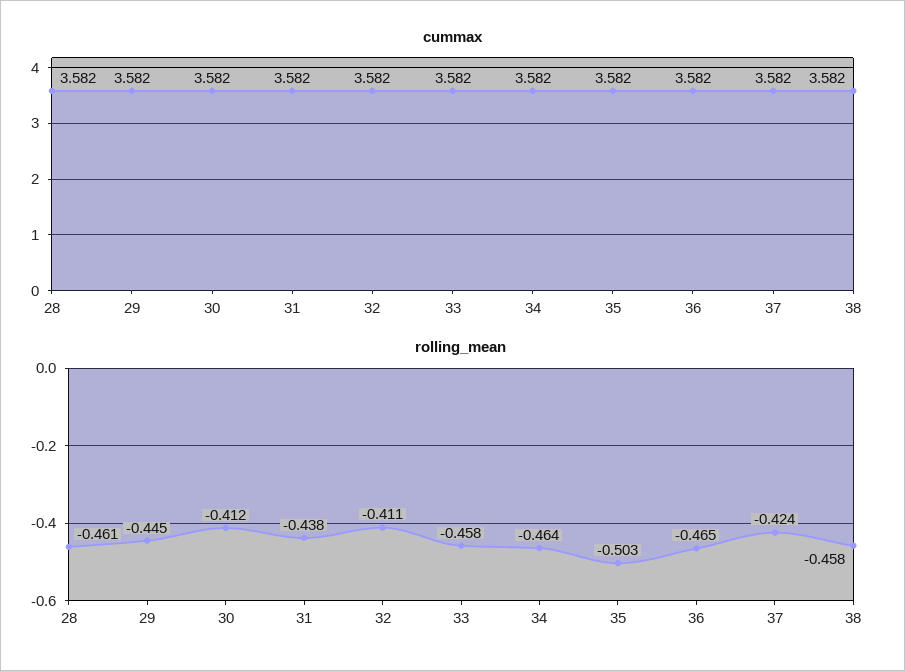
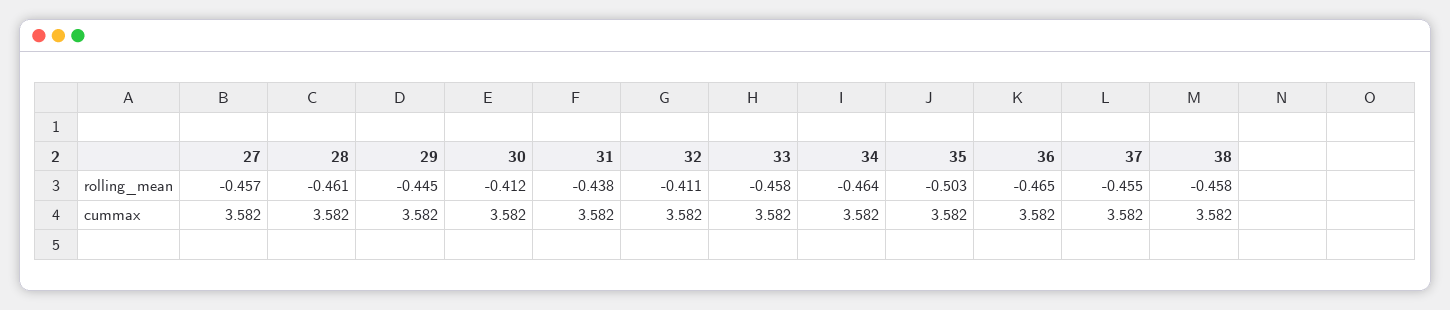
rolling_mean, 37: -0.424 -> -0.455
rolling_mean, 27: none -> -0.457
cummax, 27: none -> 3.582

